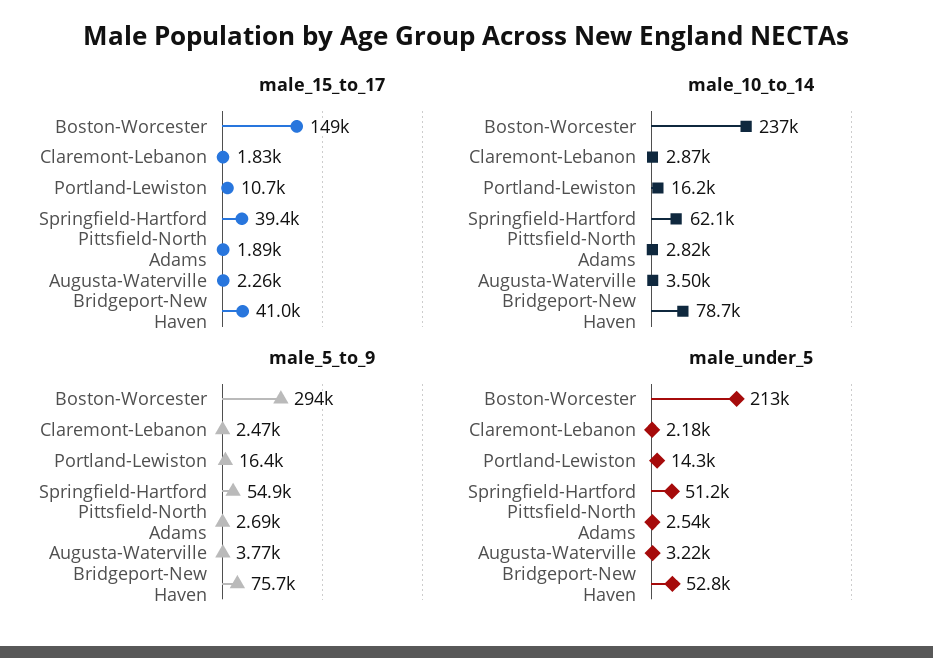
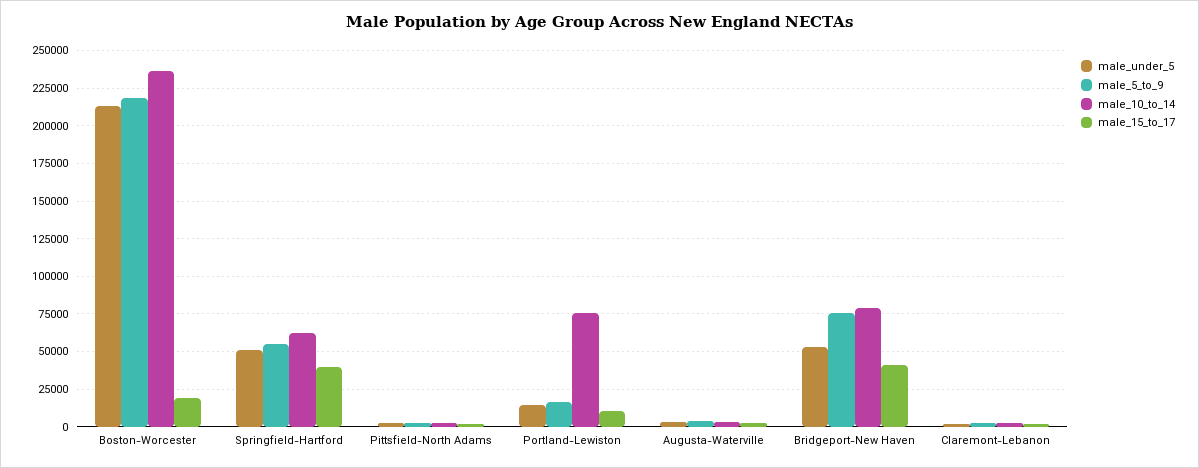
male_15_to_17, Boston-Worcester: 149000 -> 20000
male_10_to_14, Portland-Lewiston: 16200 -> 75000
male_5_to_9, Boston-Worcester: 294000 -> 220000

